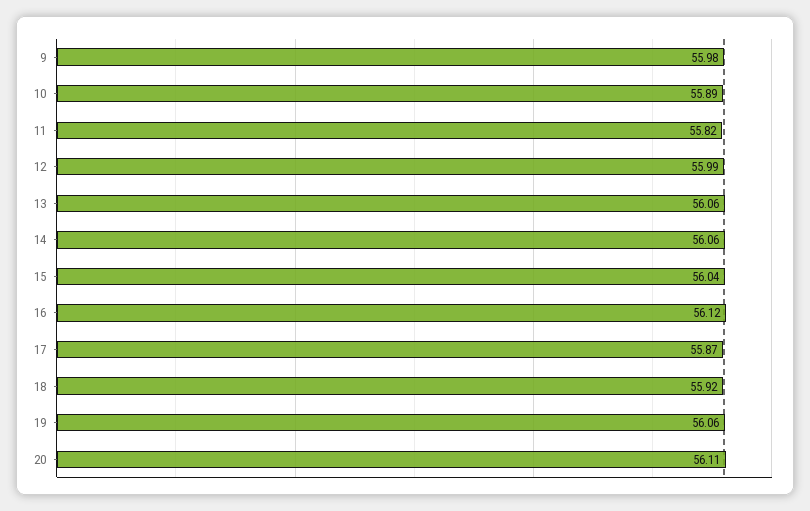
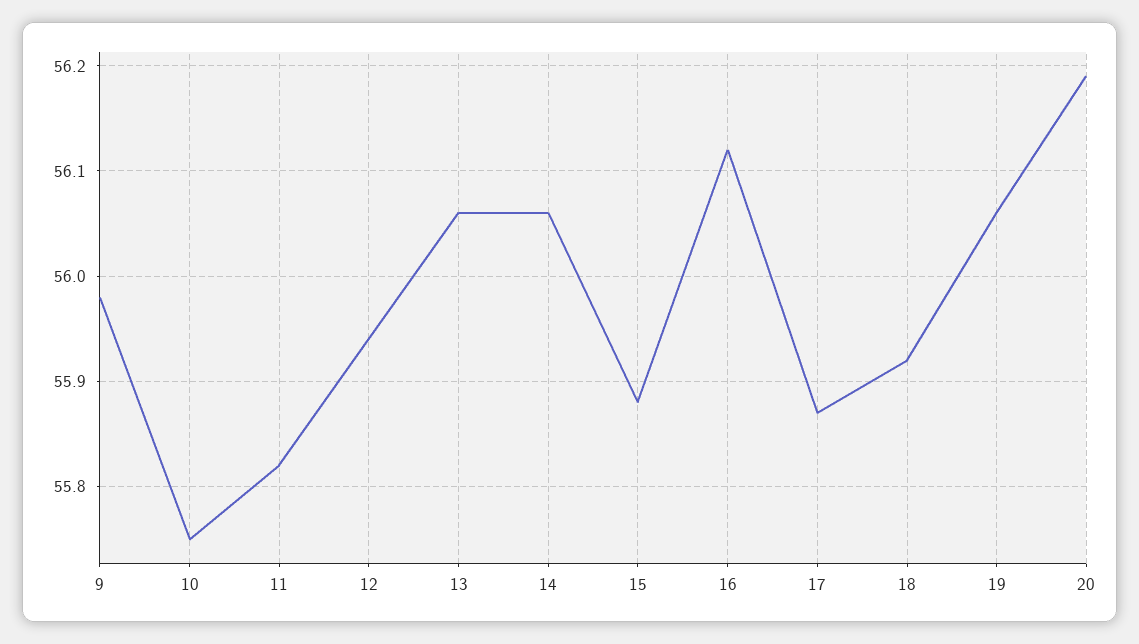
10: 55.89 -> 55.75
12: 55.99 -> 55.94
15: 56.04 -> 55.88
20: 56.11 -> 56.19

